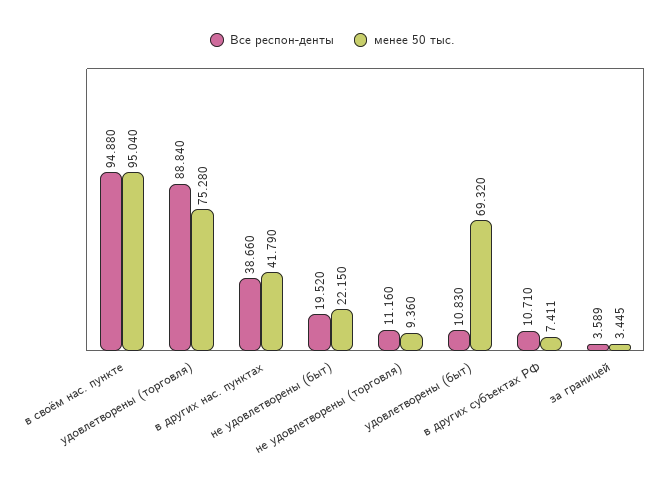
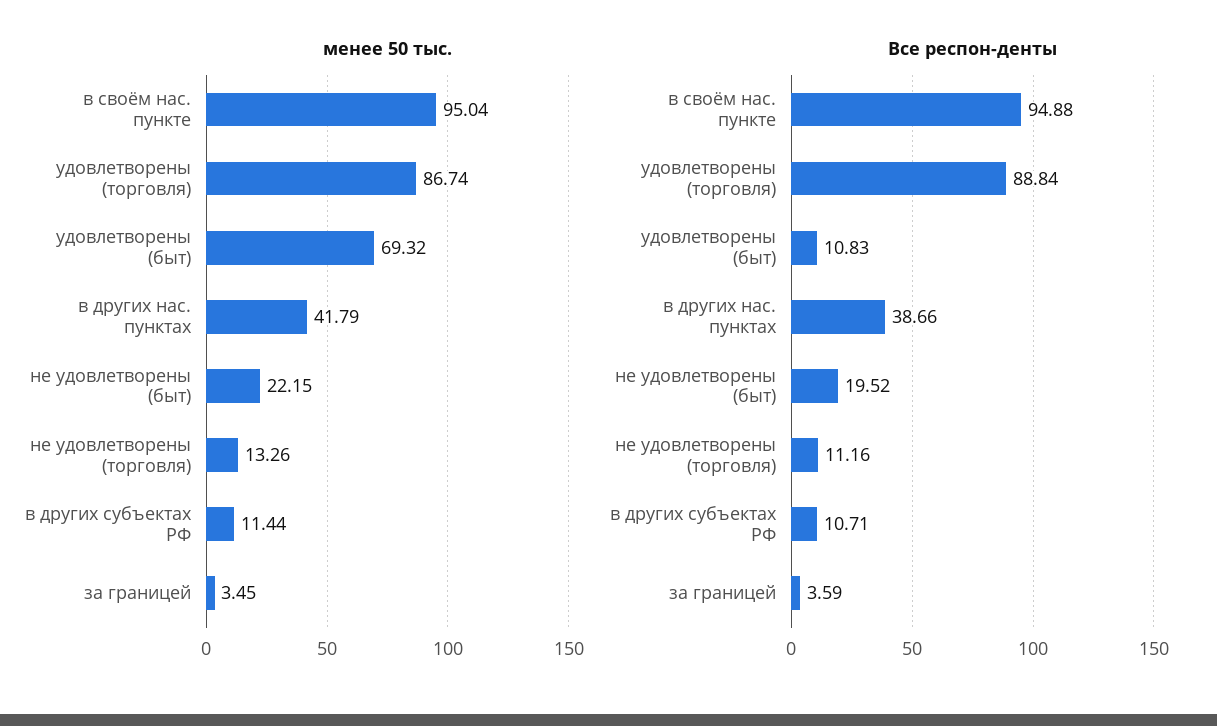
менее 50 тыс., удовлетворены (торговля): 75.28 -> 86.74
менее 50 тыс., не удовлетворены (торговля): 9.36 -> 13.26
менее 50 тыс., в других субъектах РФ: 7.411 -> 11.44

